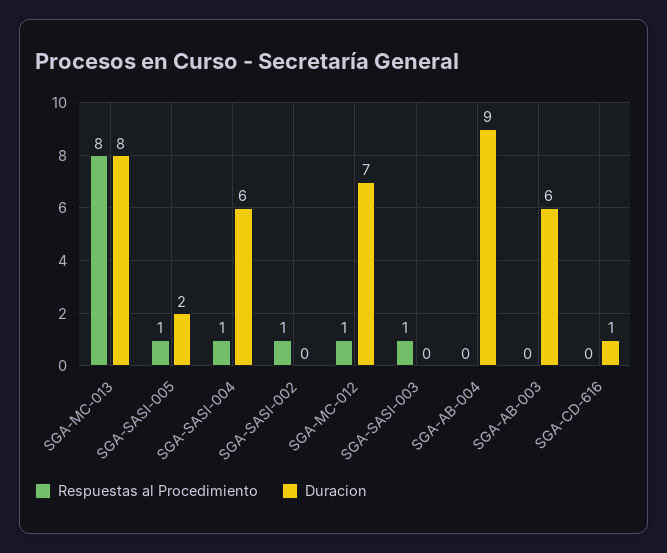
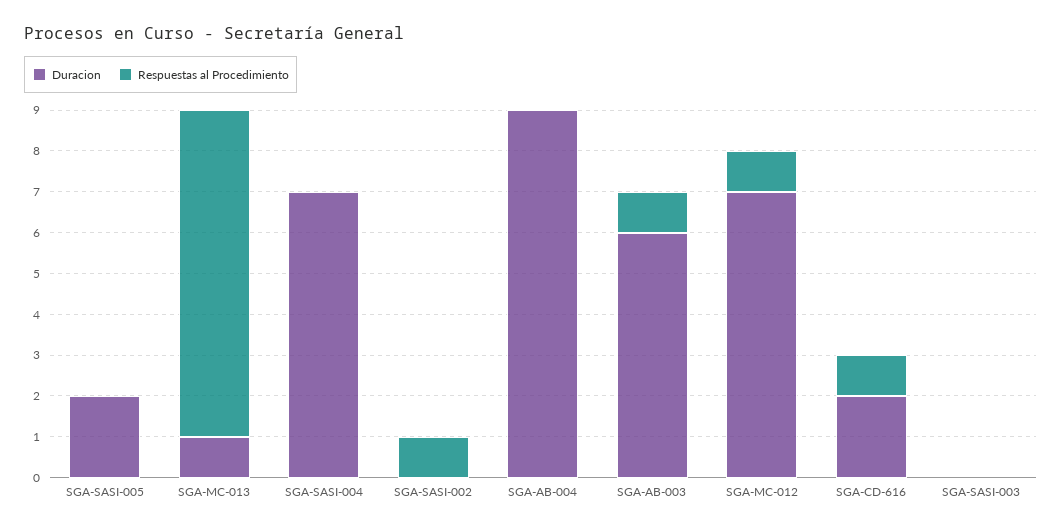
Duracion, SGA-MC-013: 8 -> 1
Respuestas al Procedimiento, SGA-SASI-005: 1 -> 0
Respuestas al Procedimiento, SGA-SASI-004: 1 -> 0
Duracion, SGA-SASI-004: 6 -> 7
Respuestas al Procedimiento, SGA-SASI-003: 1 -> 0
Respuestas al Procedimiento, SGA-AB-003: 0 -> 1
Respuestas al Procedimiento, SGA-CD-616: 0 -> 1
Duracion, SGA-CD-616: 1 -> 2

